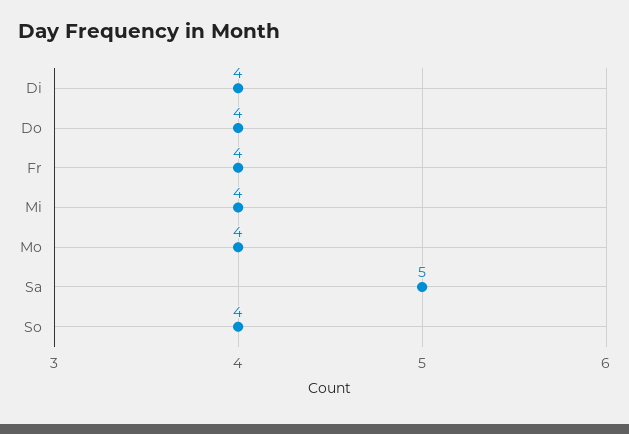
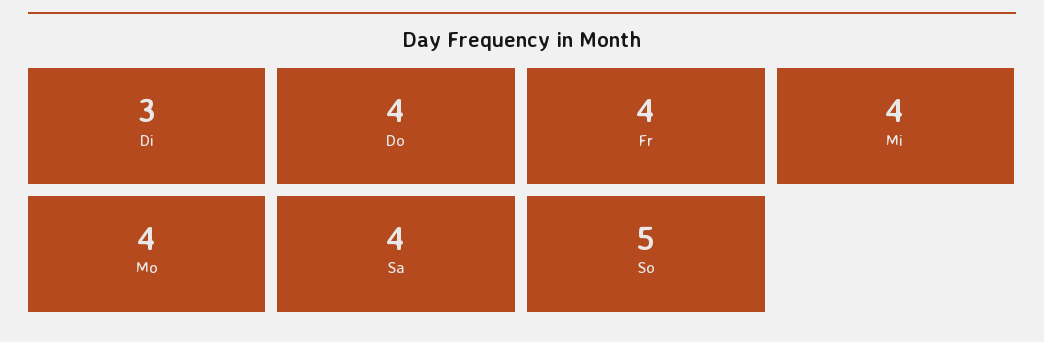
Di: 4 -> 3
Sa: 5 -> 4
So: 4 -> 5

